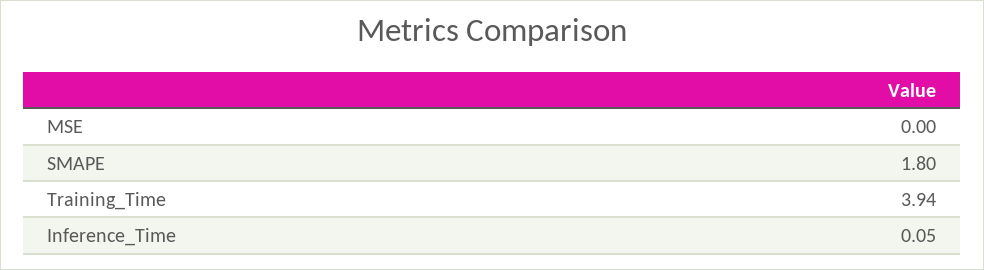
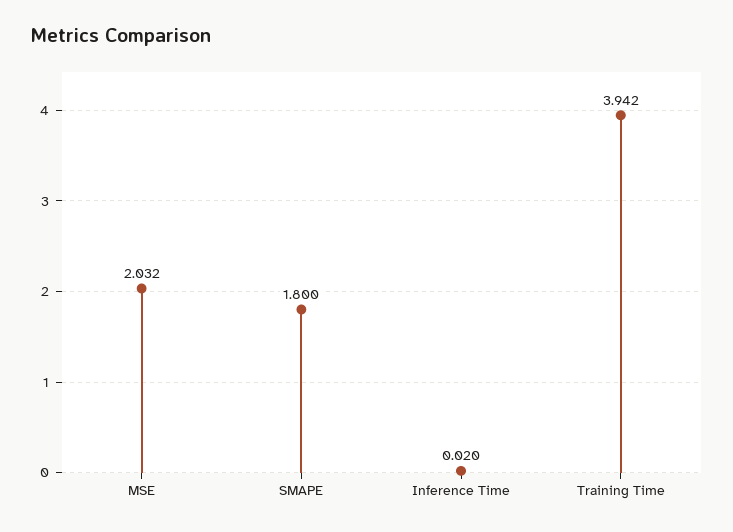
MSE: 0 -> 2.032
Inference_Time: 0.05 -> 0.02

